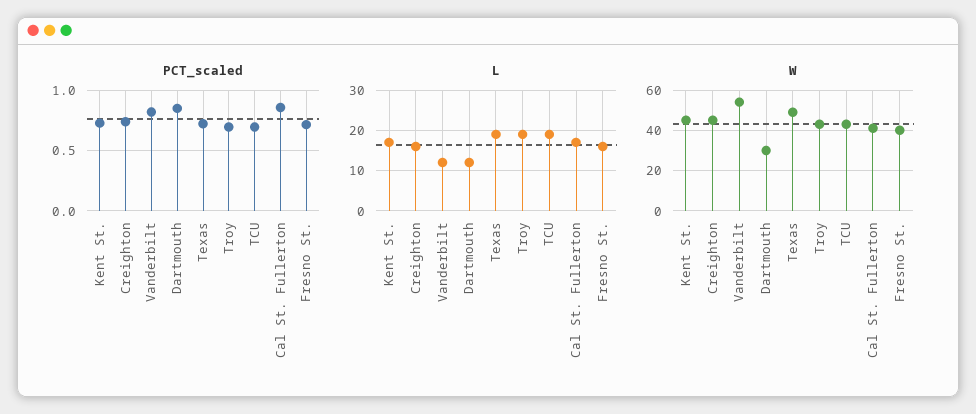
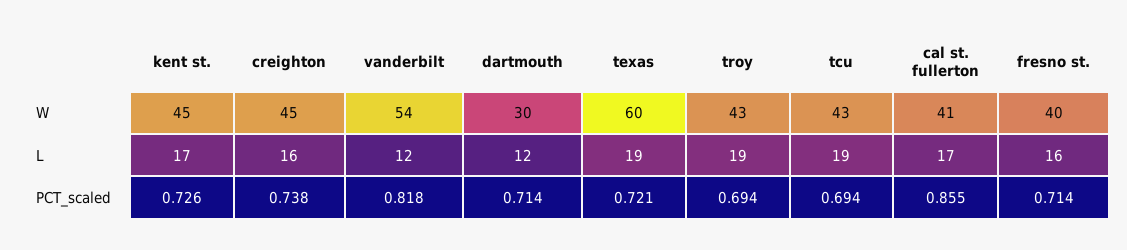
PCT_scaled, Dartmouth: 0.85 -> 0.714
W, Texas: 50 -> 60

